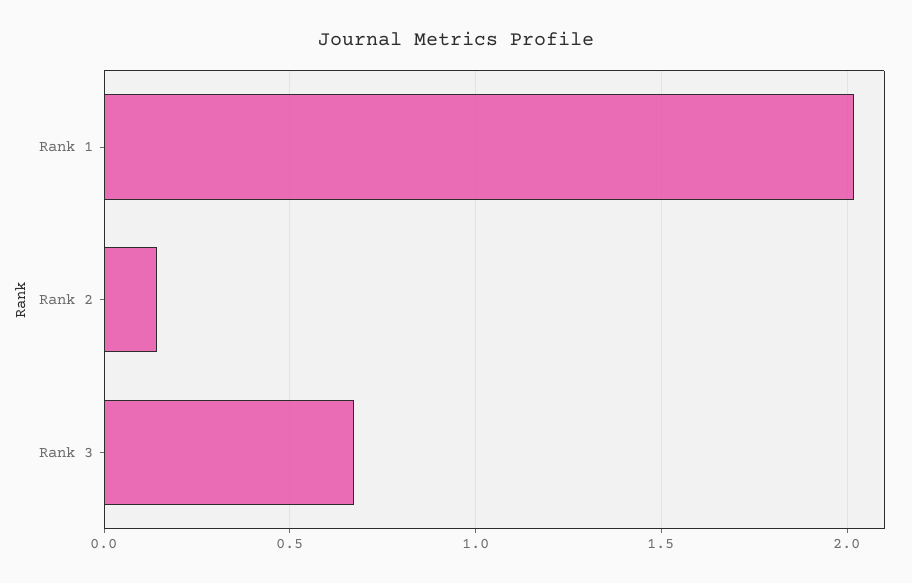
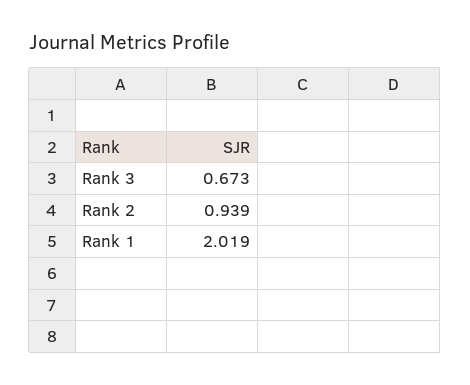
Rank 2: 0.15 -> 0.939

